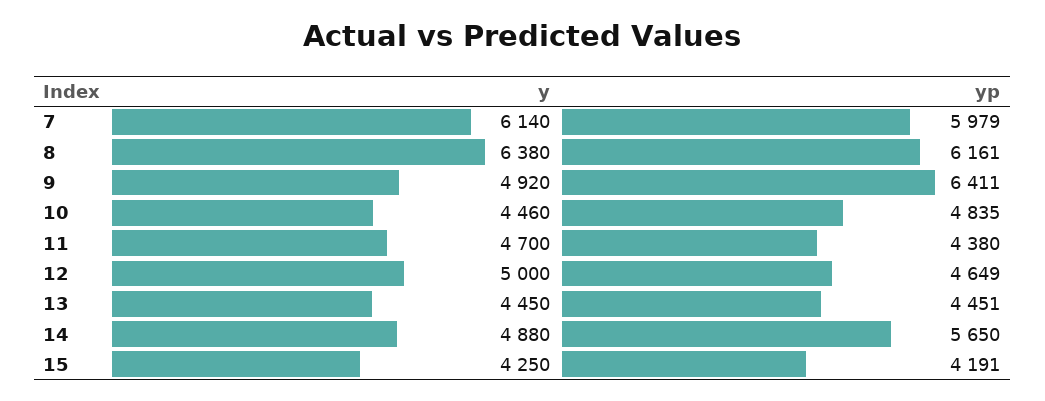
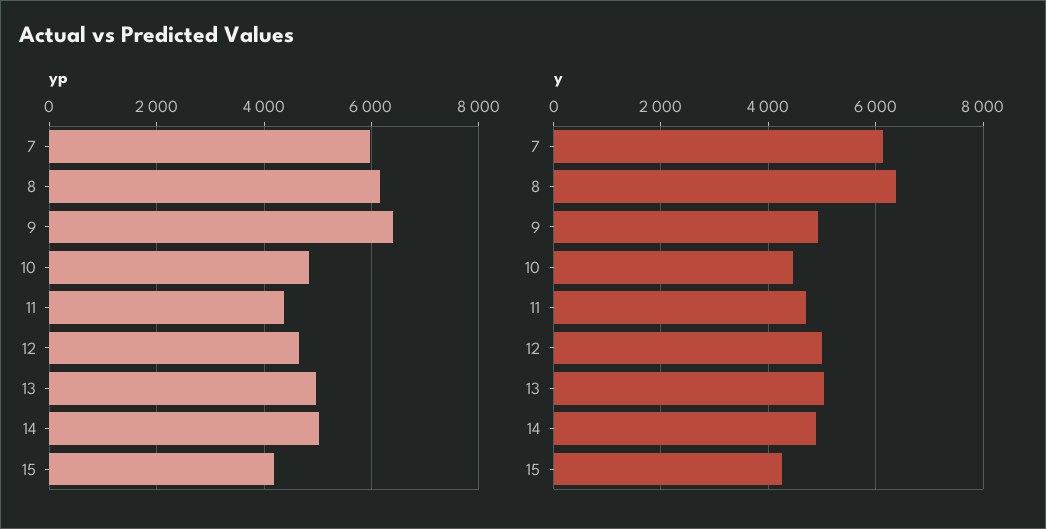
y, 13: 4450 -> 5000
yp, 13: 4451 -> 5000
yp, 14: 5650 -> 5000

